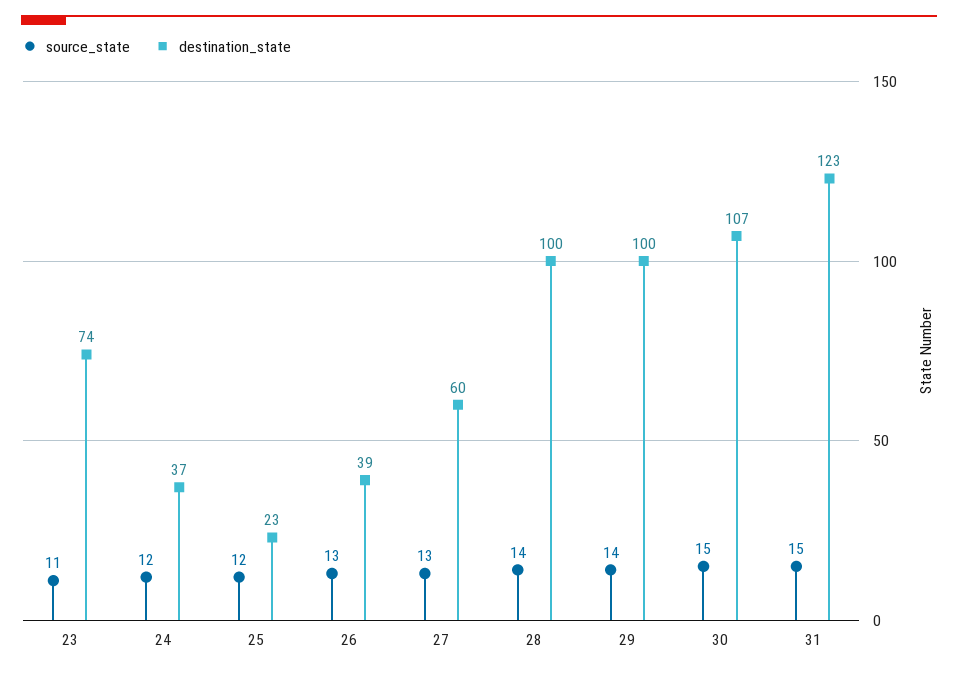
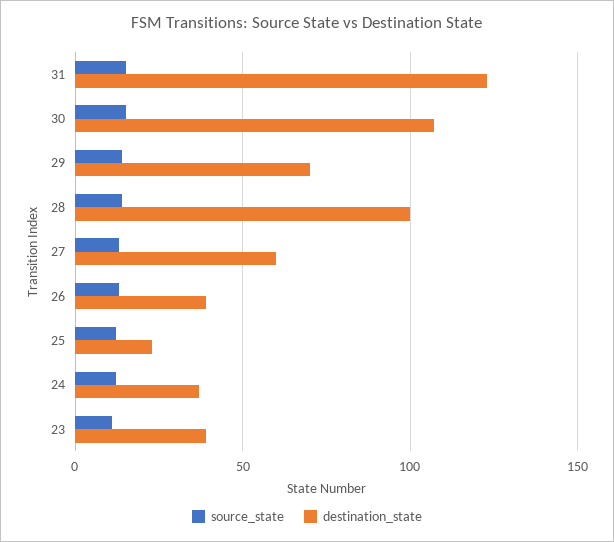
destination_state, 23: 74 -> 40
destination_state, 29: 100 -> 70

